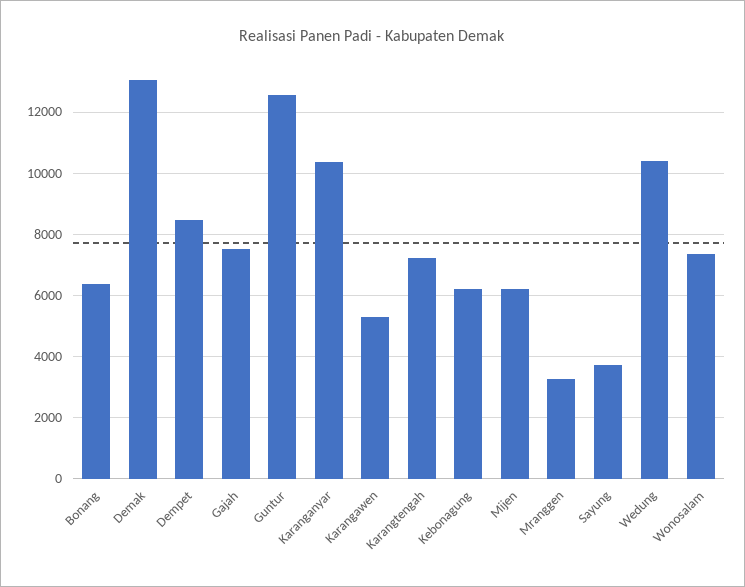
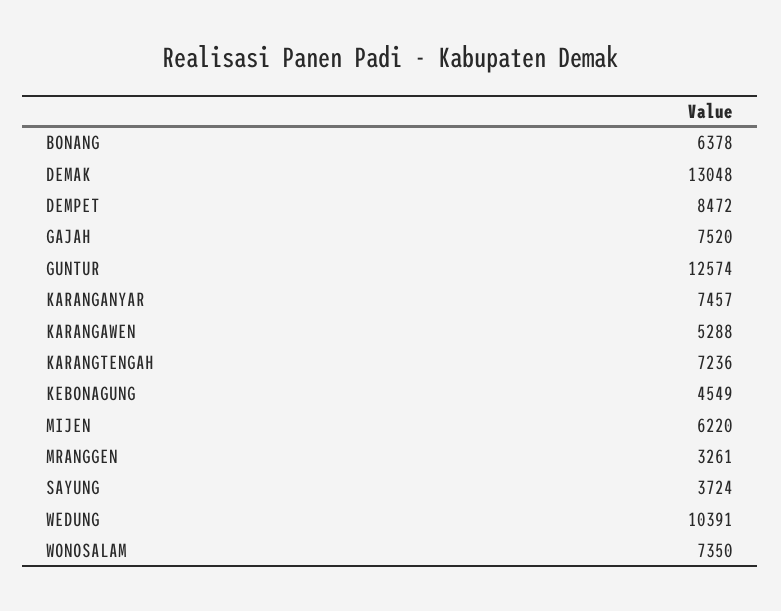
Karanganyar: 10400 -> 7457
Kebonagung: 6200 -> 4549

